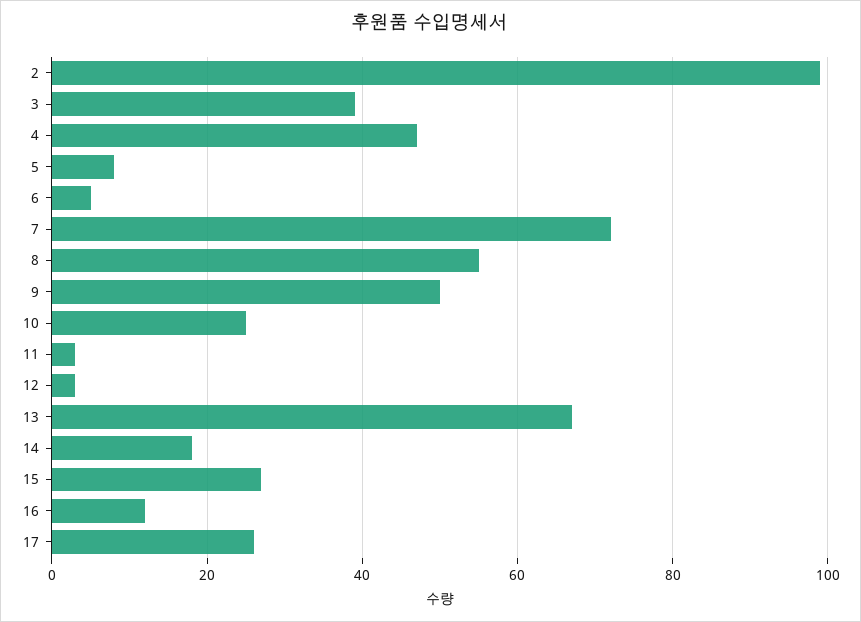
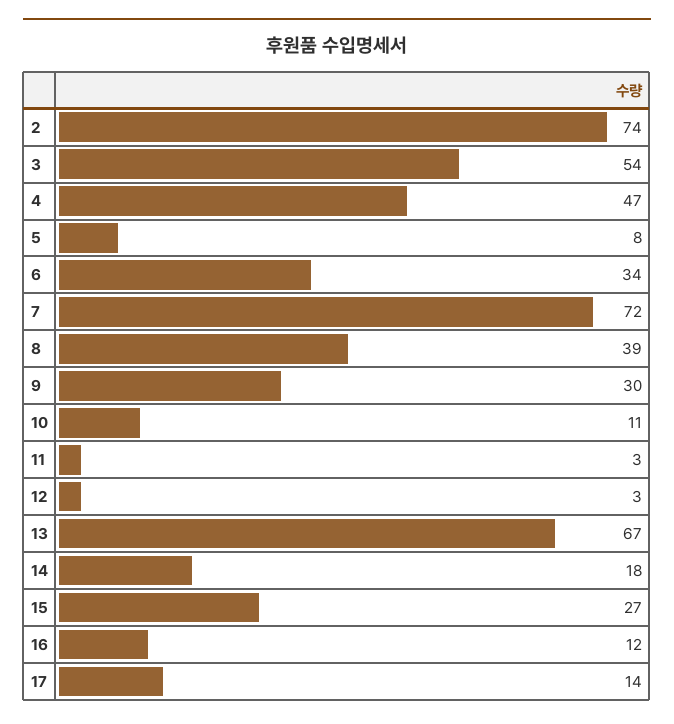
2: 100 -> 74
3: 40 -> 54
6: 5 -> 34
8: 55 -> 39
9: 50 -> 30
10: 25 -> 11
17: 25 -> 14

